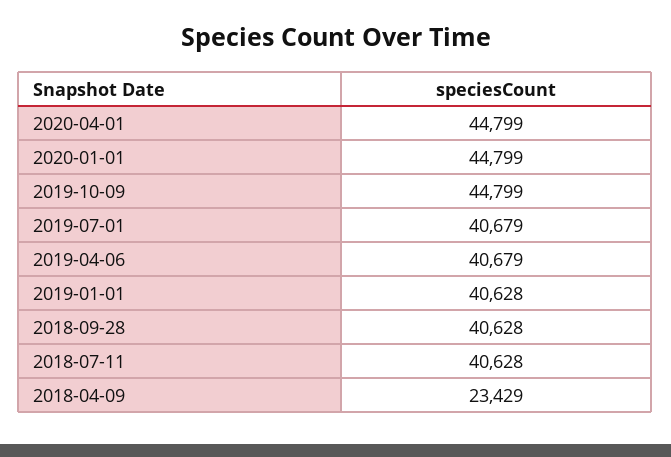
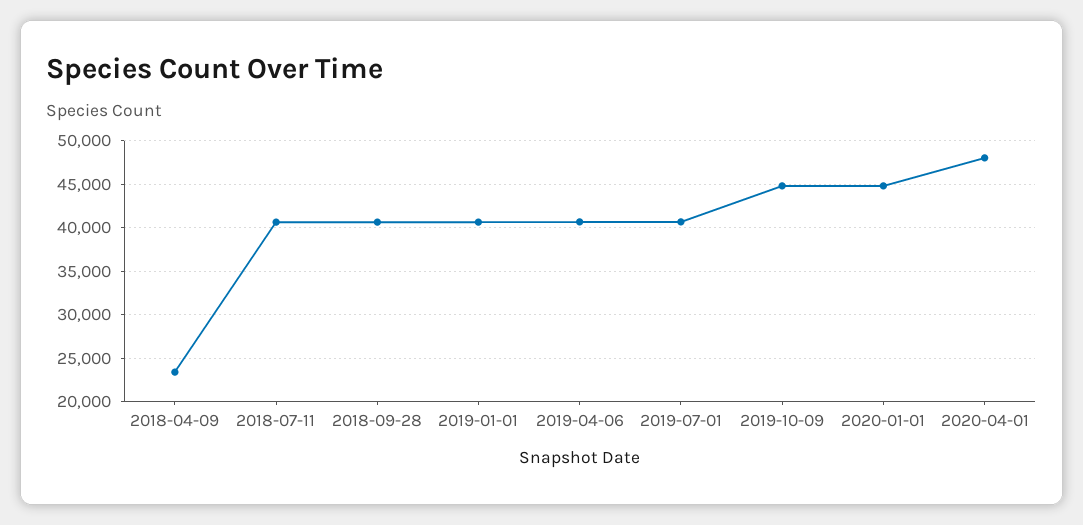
2020-04-01: 44799 -> 48000

